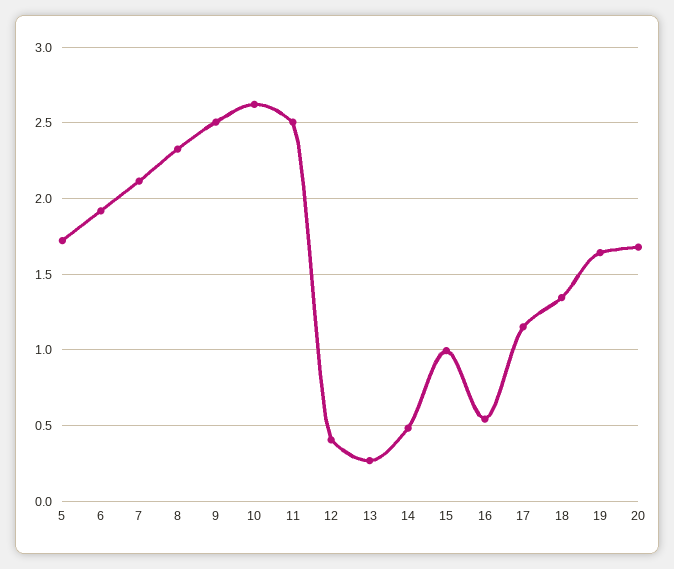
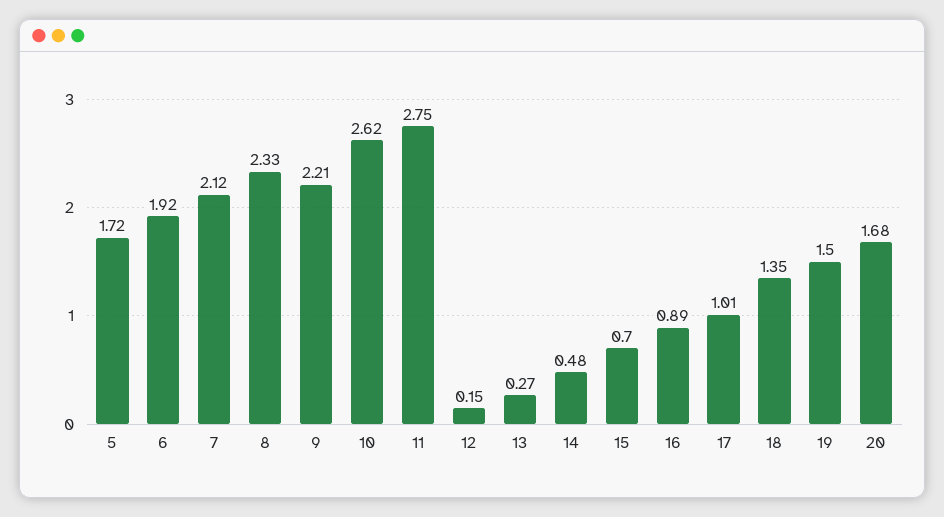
9: 2.5 -> 2.21
11: 2.5 -> 2.75
12: 0.4 -> 0.15
15: 1 -> 0.7
16: 0.55 -> 0.89
17: 1.15 -> 1.01
19: 1.65 -> 1.5

